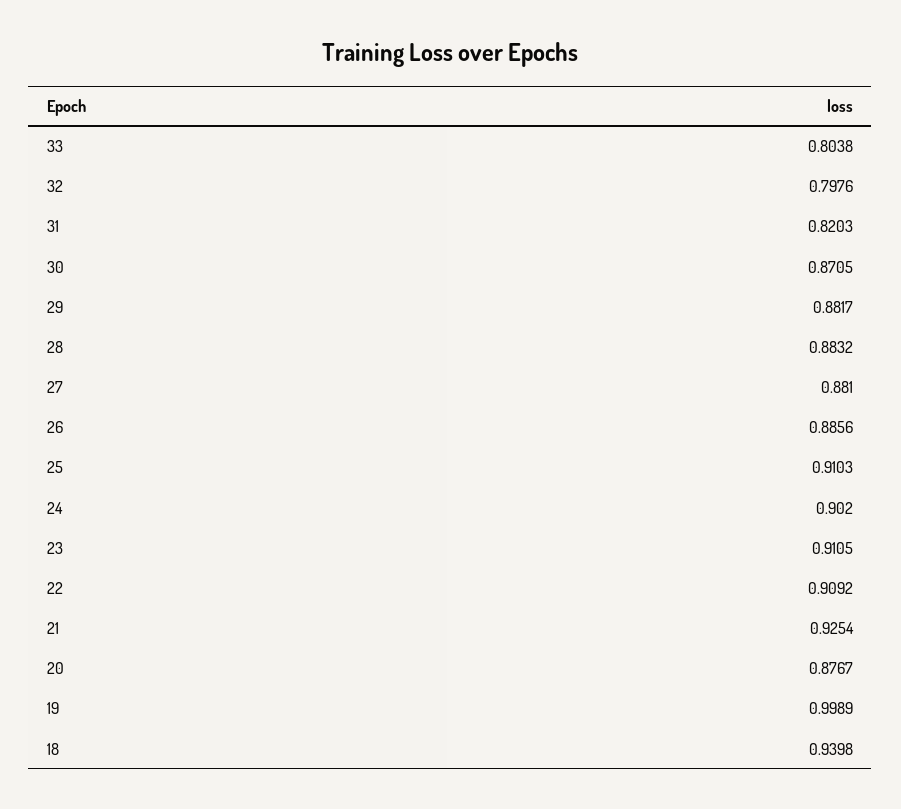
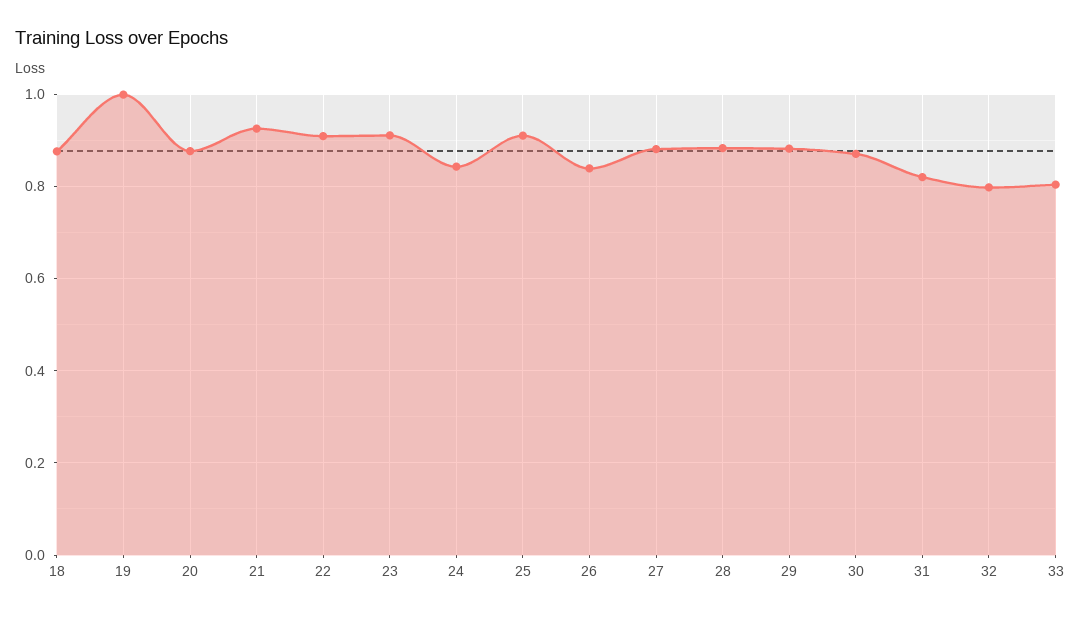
26: 0.8856 -> 0.84
24: 0.902 -> 0.84
18: 0.9398 -> 0.88

